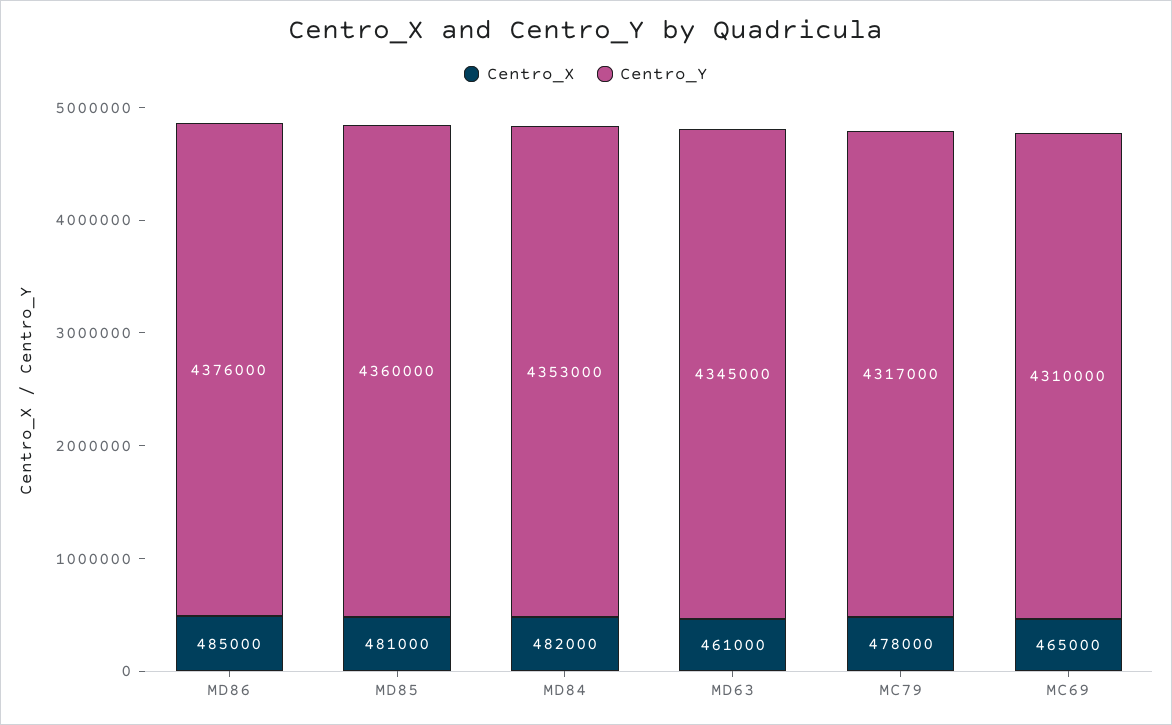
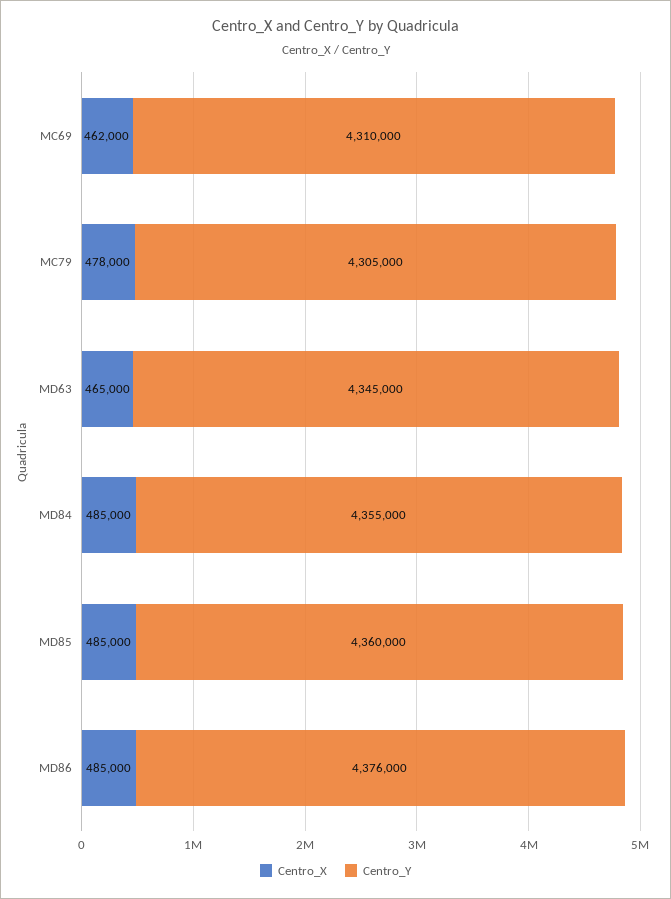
Centro_X, MD85: 481000 -> 485000
Centro_X, MD84: 482000 -> 485000
Centro_Y, MD84: 4353000 -> 4355000
Centro_X, MD63: 461000 -> 465000
Centro_Y, MC79: 4317000 -> 4305000
Centro_X, MC69: 465000 -> 462000

